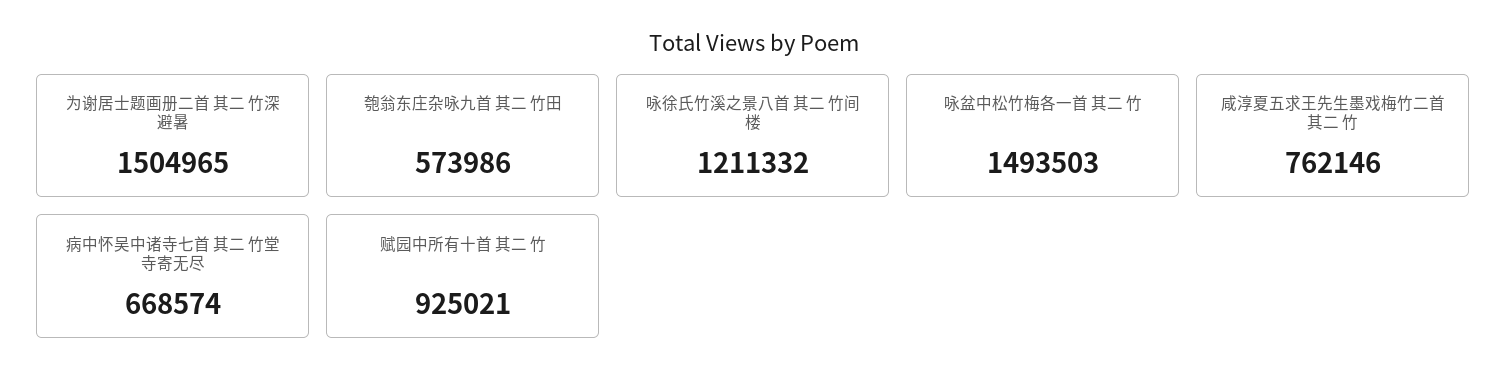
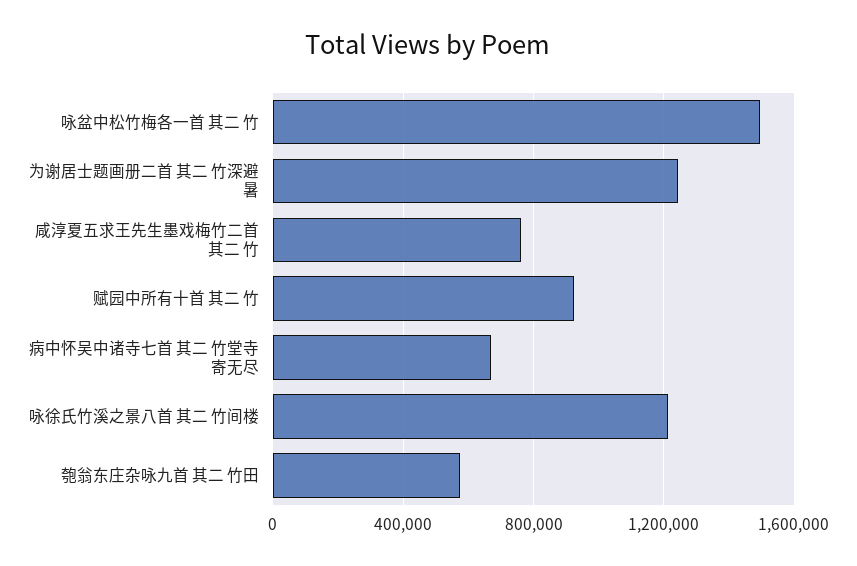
为谢居士题画册二首 其二 竹深避暑: 1504965 -> 1250000

